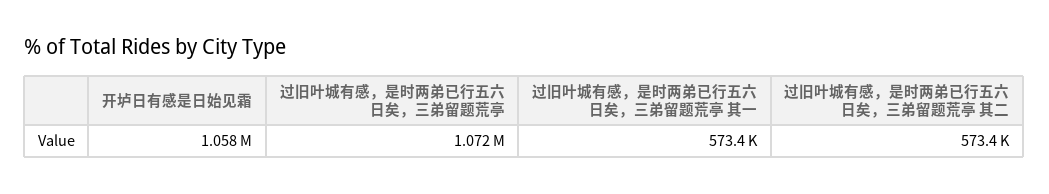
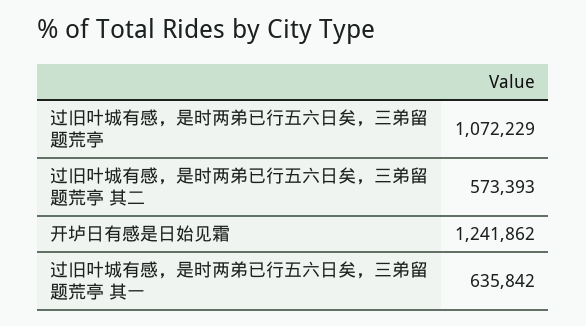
开垆日有感是日始见霜: 1058000 -> 1241862
过旧叶城有感，是时两弟已行五六日矣，三弟留题荒亭 其一: 573400 -> 635842

